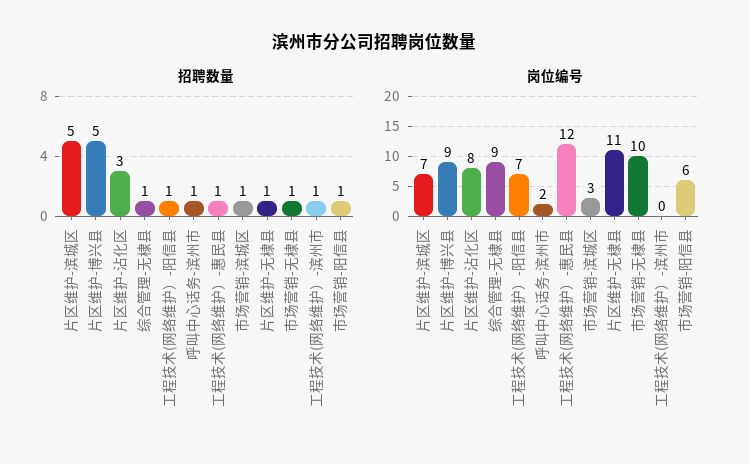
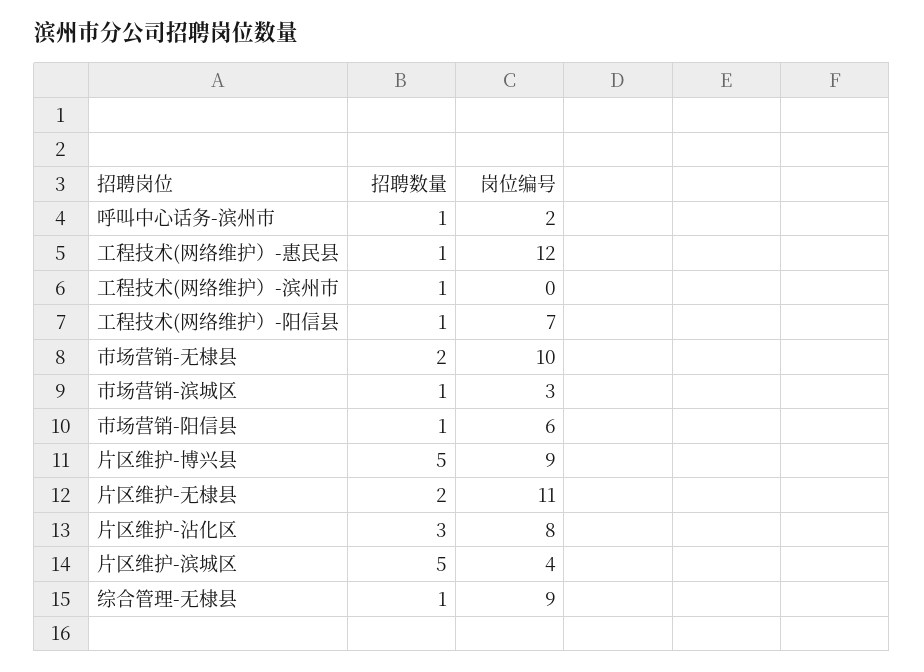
招聘数量, 片区维护-无棣县: 1 -> 2
招聘数量, 市场营销-无棣县: 1 -> 2
岗位编号, 片区维护-滨城区: 7 -> 4

